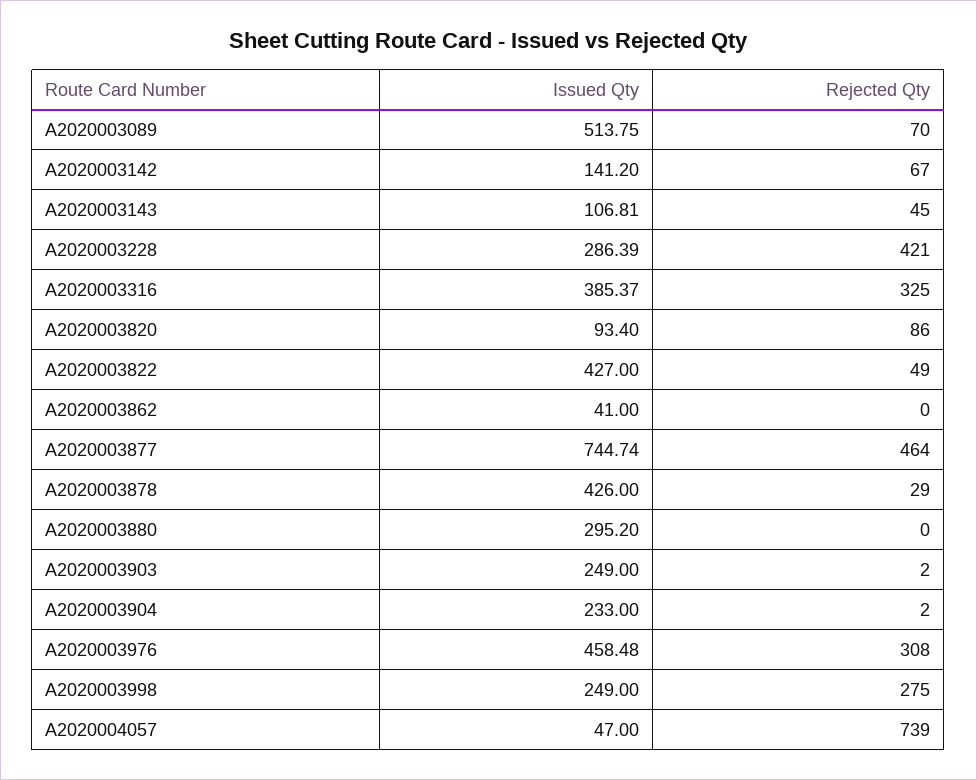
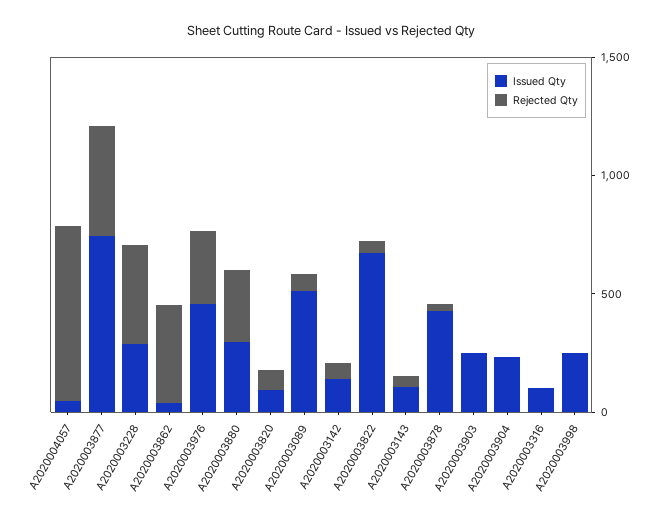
Issued Qty, A2020003316: 385.37 -> 100
Rejected Qty, A2020003316: 325 -> 0
Issued Qty, A2020003822: 427 -> 700
Rejected Qty, A2020003862: 0 -> 400
Rejected Qty, A2020003880: 0 -> 300
Rejected Qty, A2020003998: 275 -> 0

